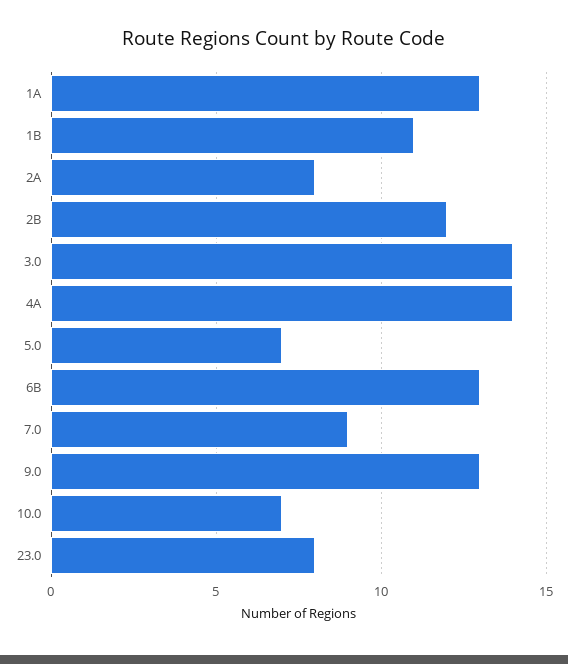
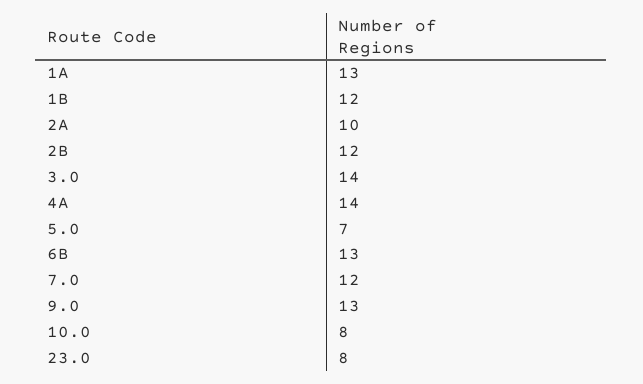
1B: 11 -> 12
2A: 8 -> 10
7.0: 9 -> 12
10.0: 7 -> 8

